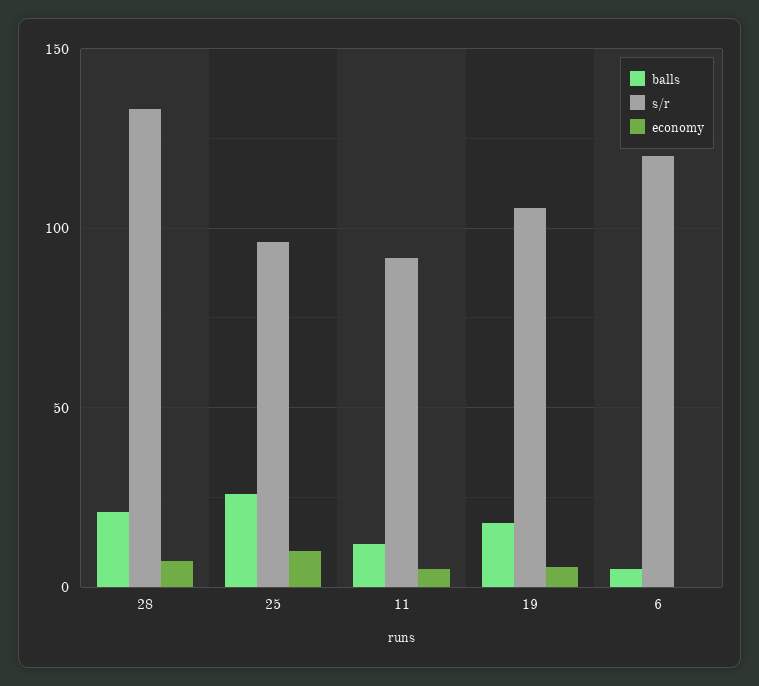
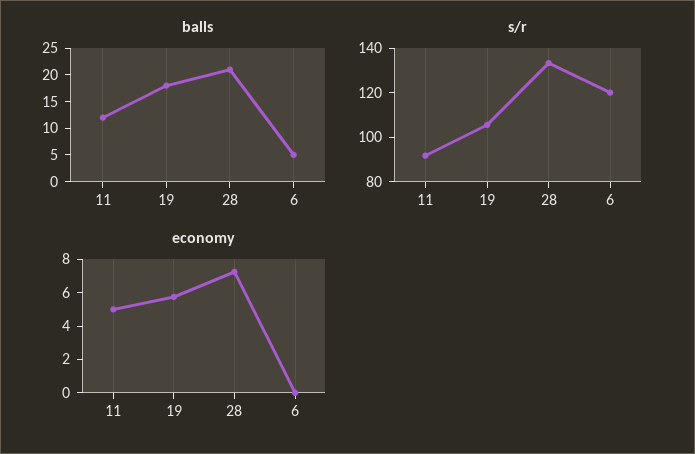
balls, 25: 25 -> none
s/r, 25: 95 -> none
economy, 25: 10 -> none

